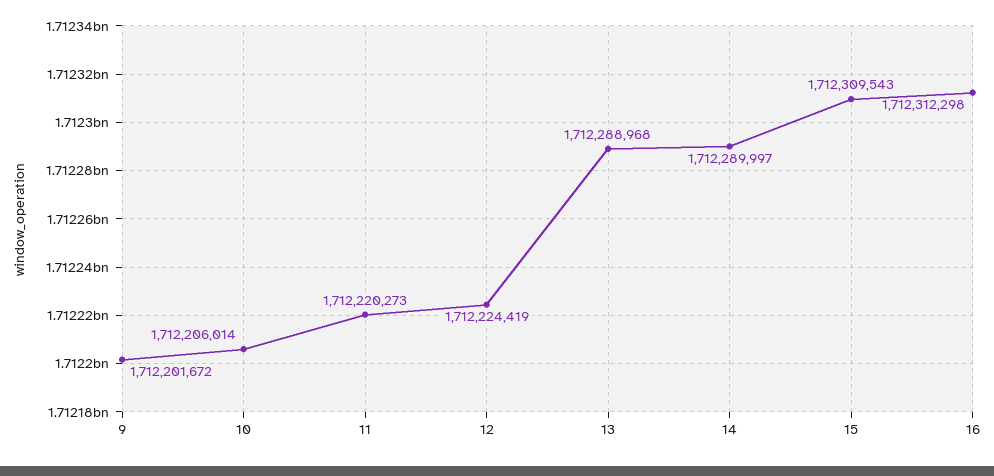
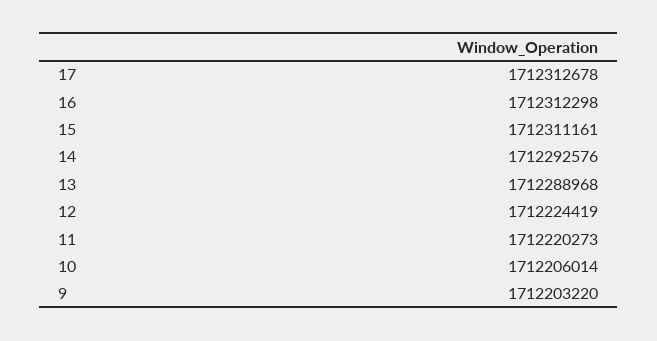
9: 1712201672 -> 1712203220
14: 1712289997 -> 1712292576
15: 1712309543 -> 1712311161
17: none -> 1712312678

